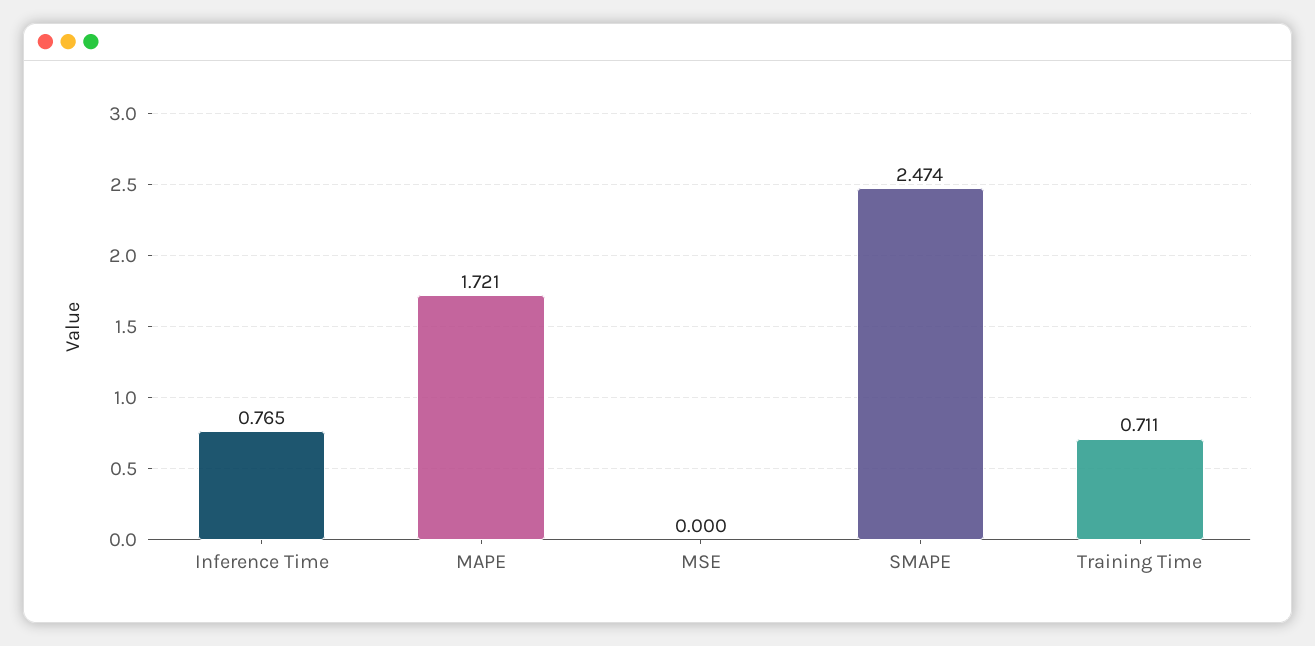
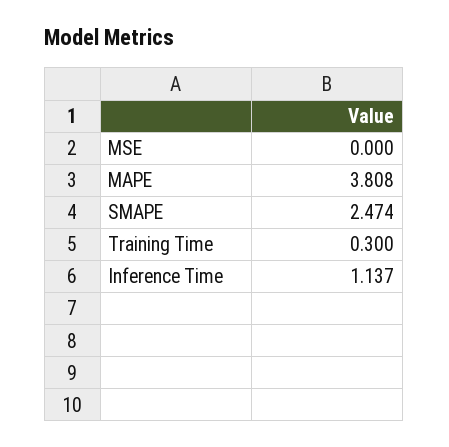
Inference Time: 0.765 -> 1.137
MAPE: 1.721 -> 3.808
Training Time: 0.711 -> 0.3

